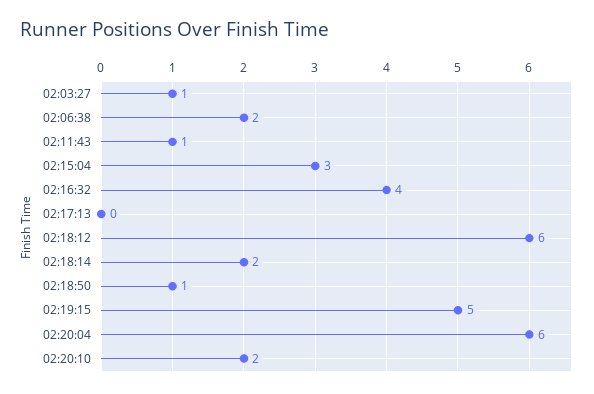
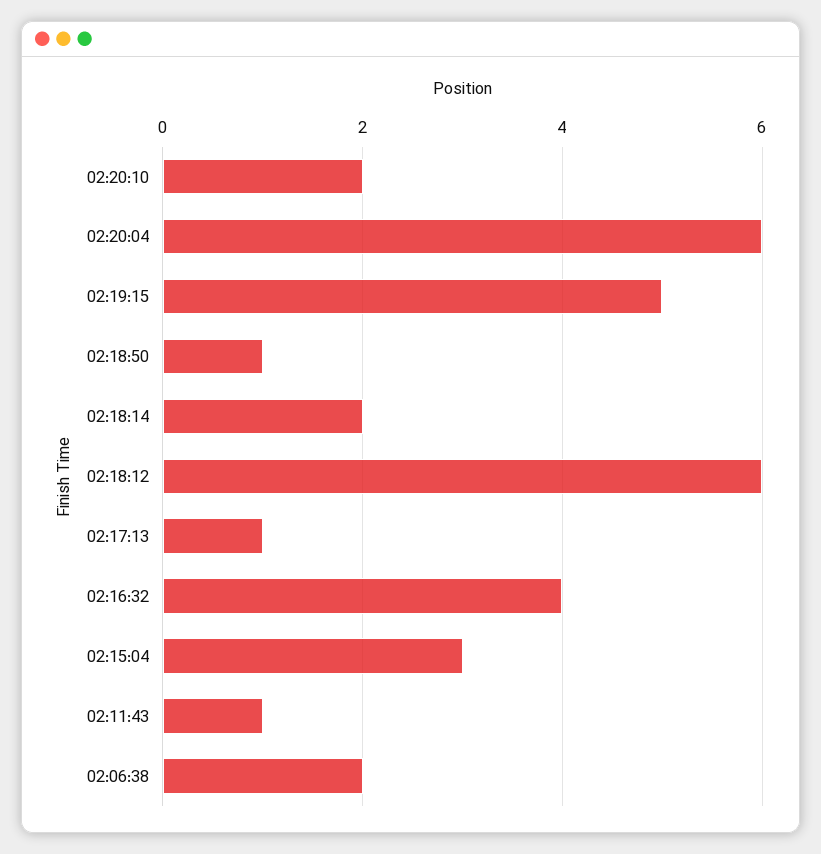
02:03:27: 1 -> none
02:17:13: 0 -> 1

